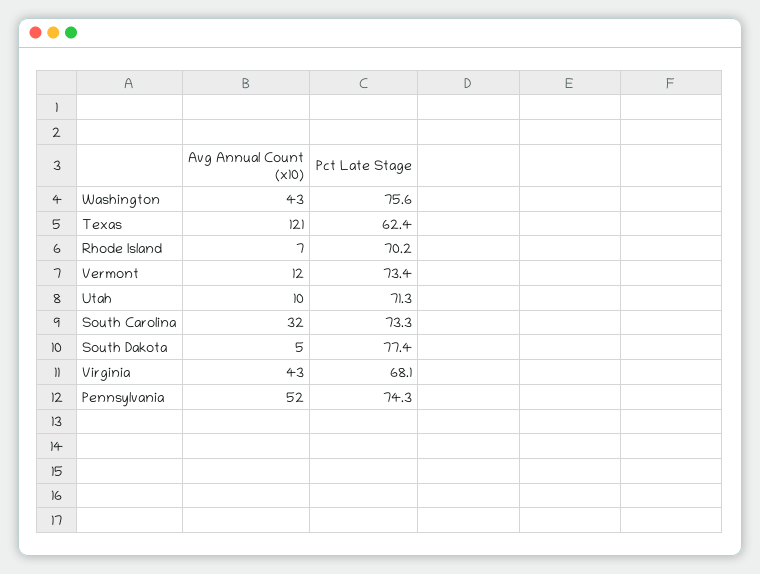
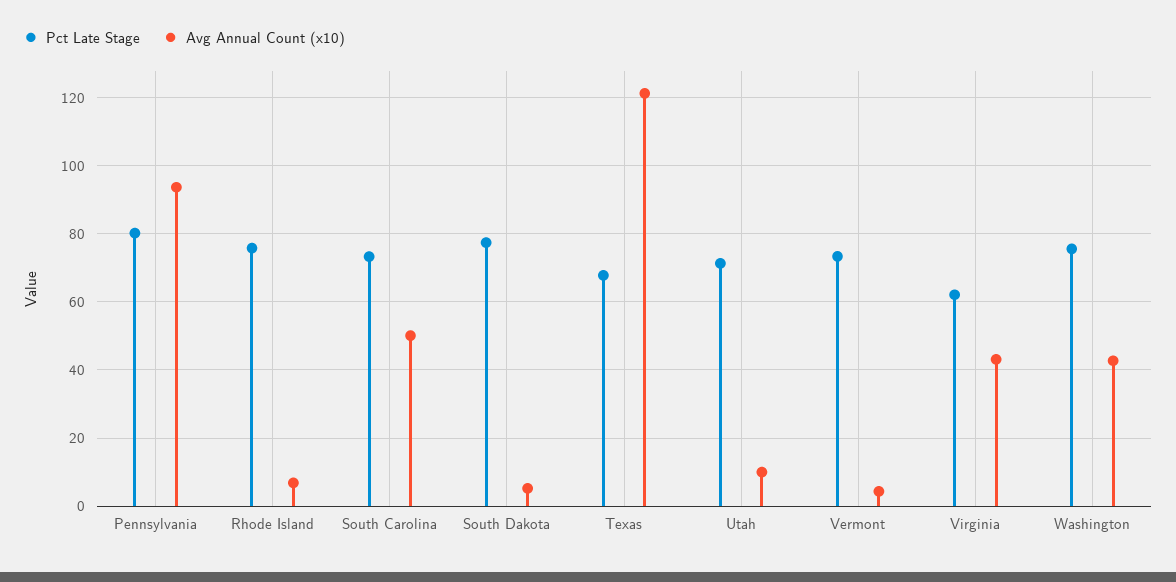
Pct Late Stage, Texas: 62.4 -> 68
Pct Late Stage, Rhode Island: 70.2 -> 76
Avg Annual Count (x10), Vermont: 12 -> 4
Avg Annual Count (x10), South Carolina: 32 -> 50
Pct Late Stage, Virginia: 68.1 -> 62
Avg Annual Count (x10), Pennsylvania: 52 -> 94
Pct Late Stage, Pennsylvania: 74.3 -> 80

